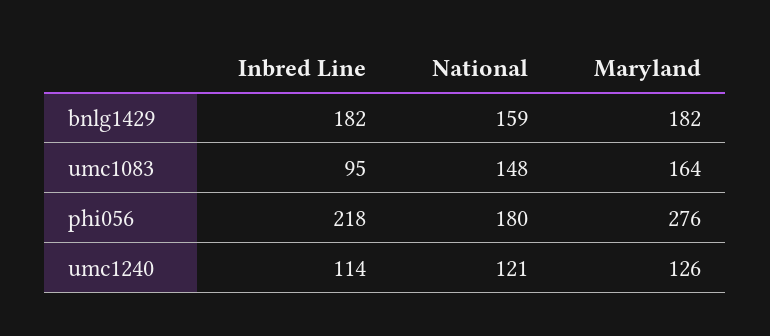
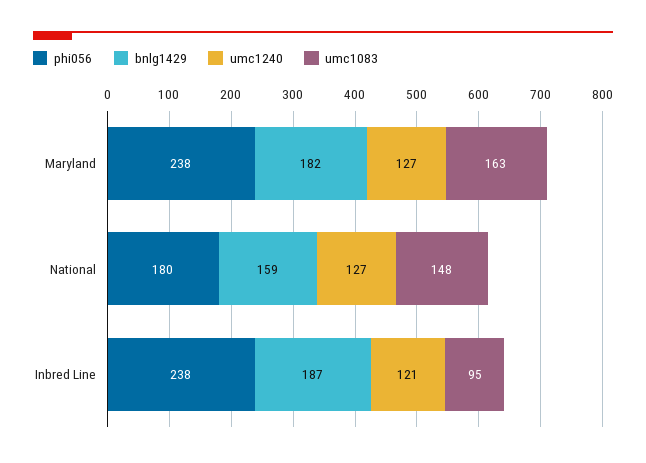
bnlg1429, Inbred Line: 182 -> 187
umc1083, Maryland: 164 -> 163
phi056, Inbred Line: 218 -> 238
phi056, Maryland: 276 -> 238
umc1240, Inbred Line: 114 -> 121
umc1240, National: 121 -> 127
umc1240, Maryland: 126 -> 127

